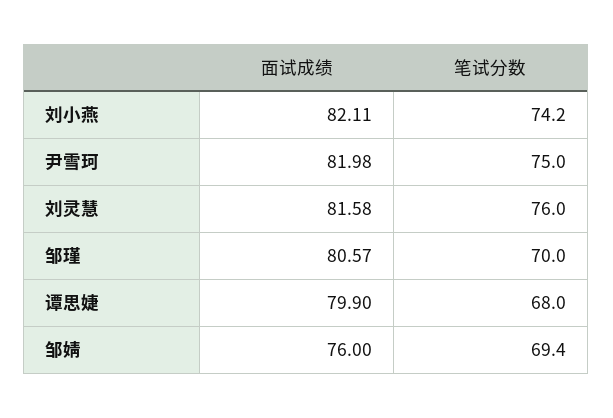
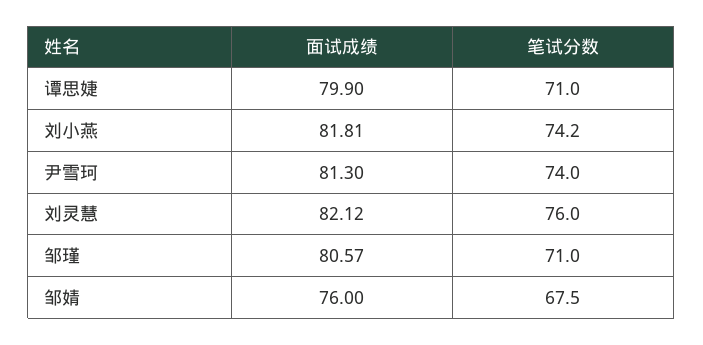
面试成绩, 刘小燕: 82.11 -> 81.81
面试成绩, 尹雪珂: 81.98 -> 81.3
笔试分数, 尹雪珂: 75 -> 74
面试成绩, 刘灵慧: 81.58 -> 82.12
笔试分数, 邹瑾: 70 -> 71
笔试分数, 谭思婕: 68 -> 71
笔试分数, 邹婧: 69.4 -> 67.5

